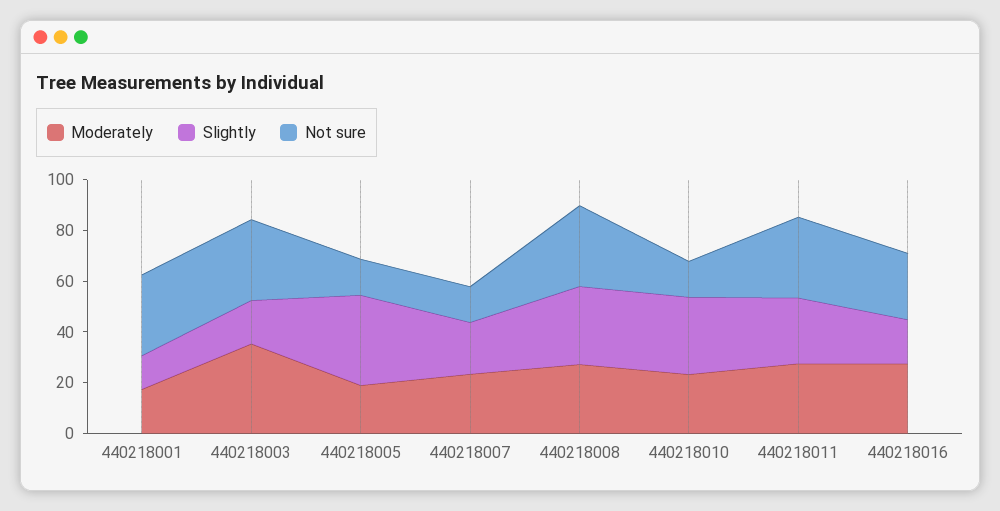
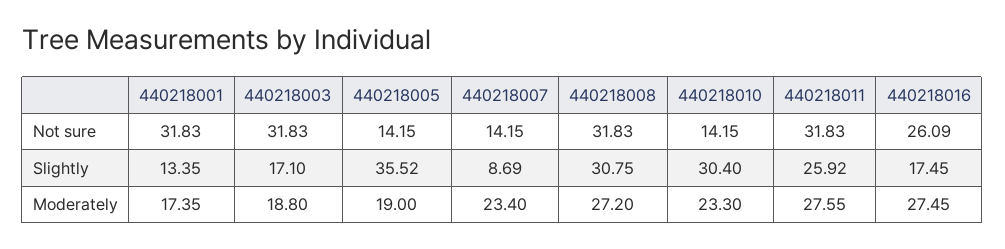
Moderately, 440218003: 35 -> 18.8
Slightly, 440218007: 20 -> 8.69

